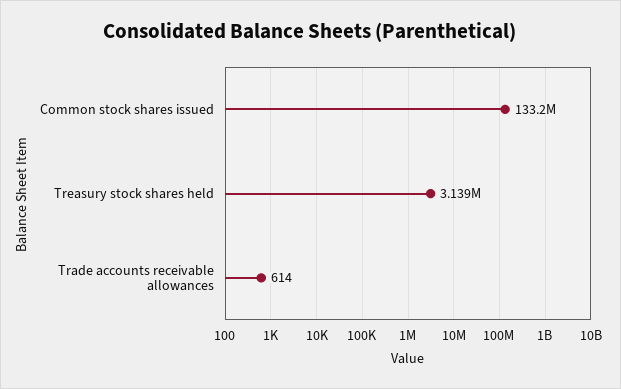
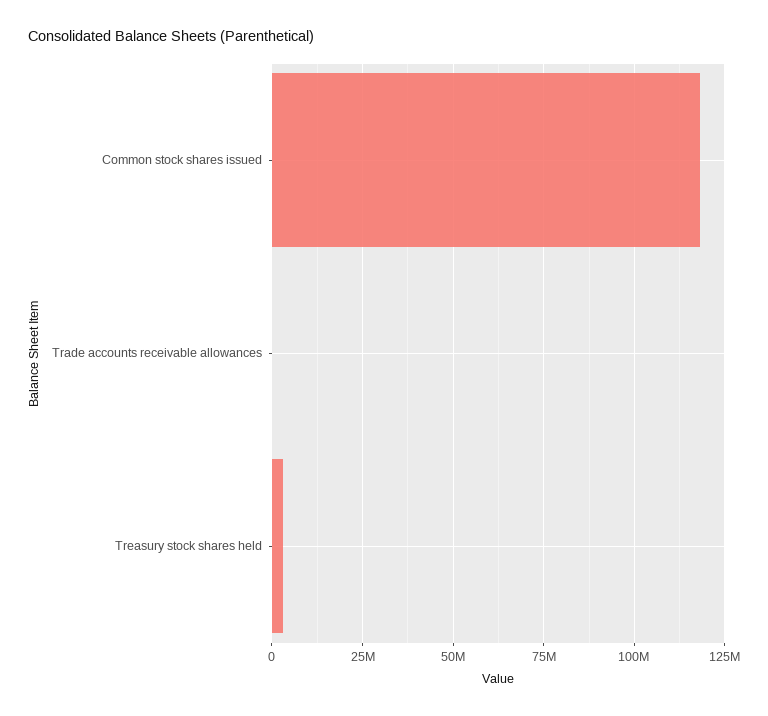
Common stock shares issued: 133200000 -> 117500000

